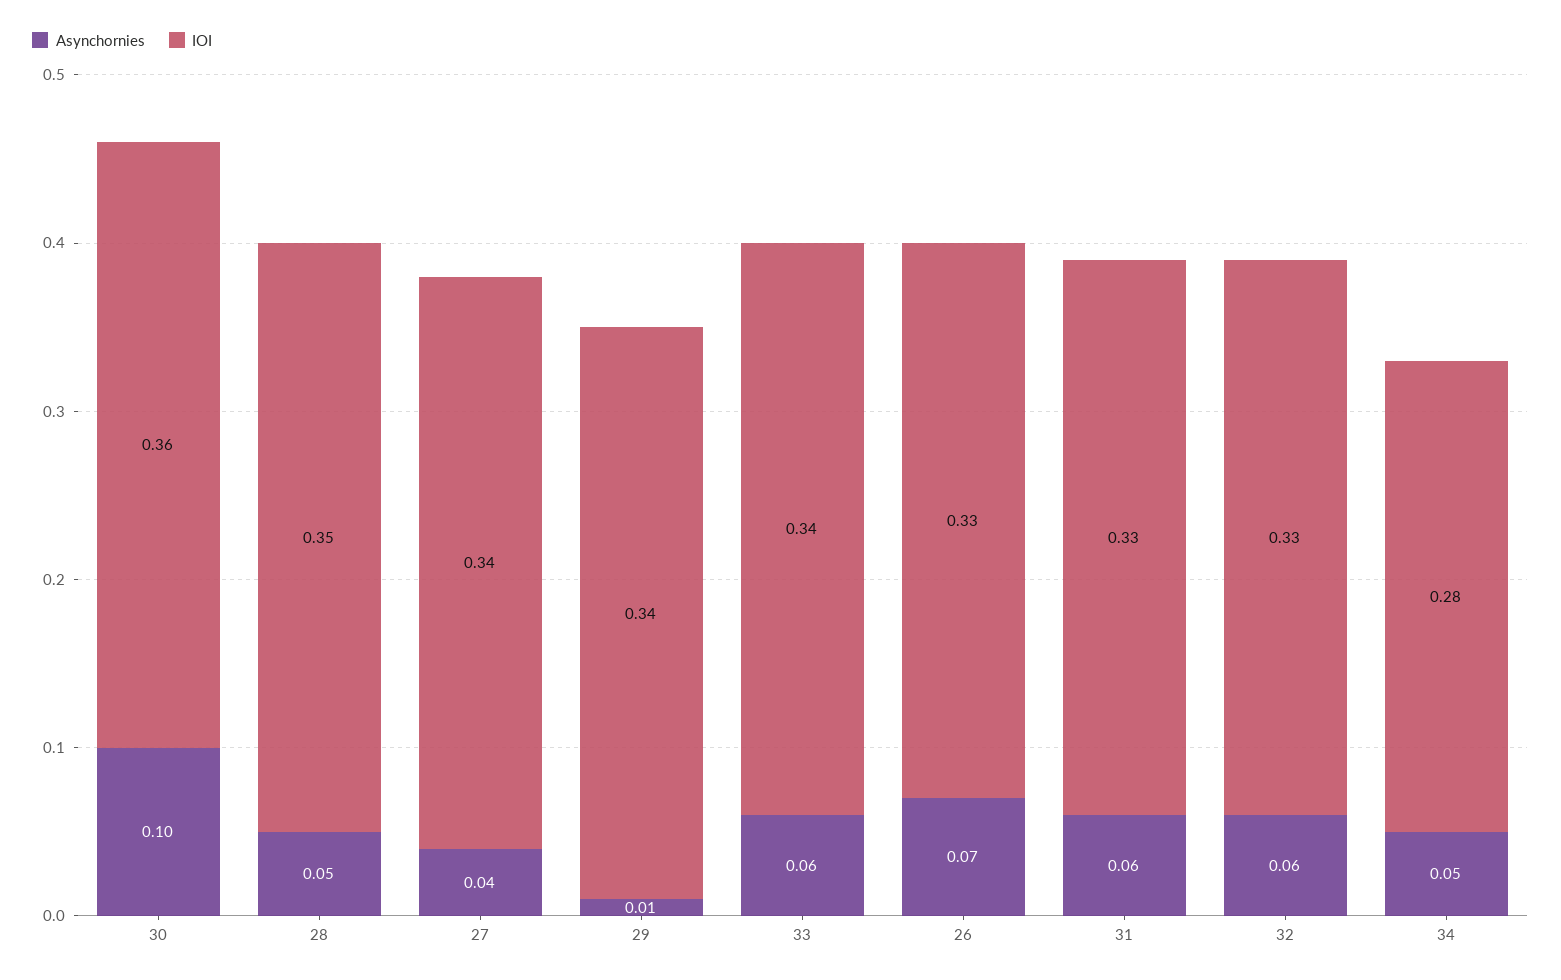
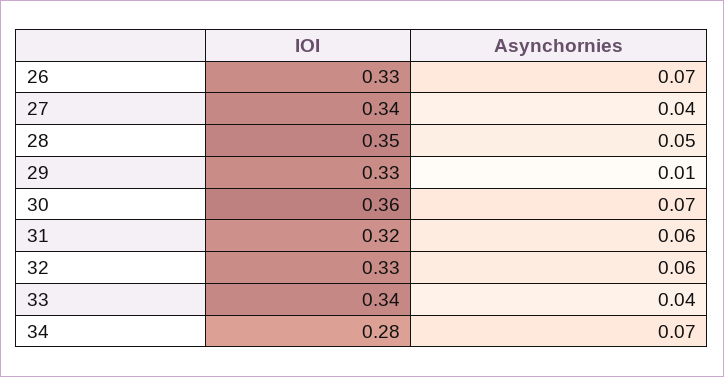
Asynchornies, 30: 0.1 -> 0.07
IOI, 29: 0.34 -> 0.33
Asynchornies, 33: 0.06 -> 0.04
IOI, 31: 0.33 -> 0.32
Asynchornies, 34: 0.05 -> 0.07

